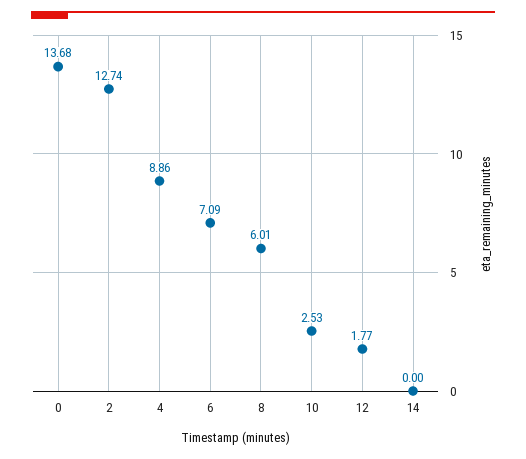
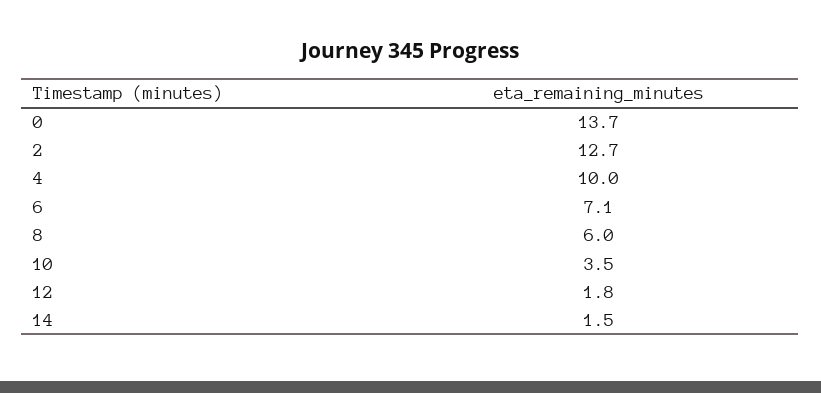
4: 8.86 -> 10
10: 2.53 -> 3.5
14: 0 -> 1.5

